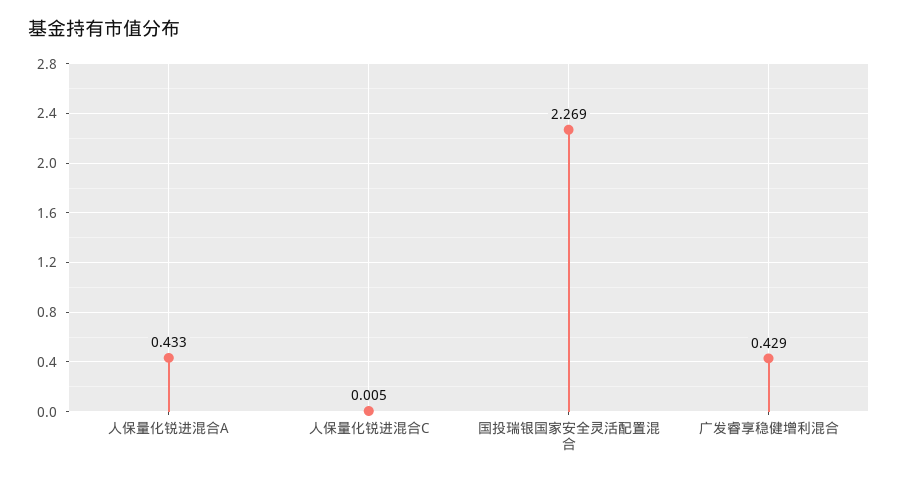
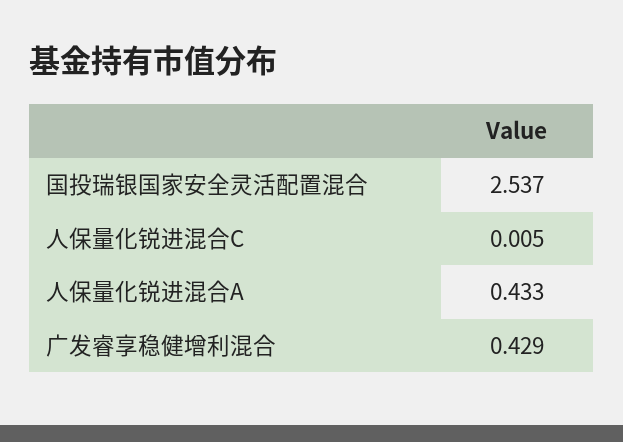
国投瑞银国家安全灵活配置混合: 2.269 -> 2.537

